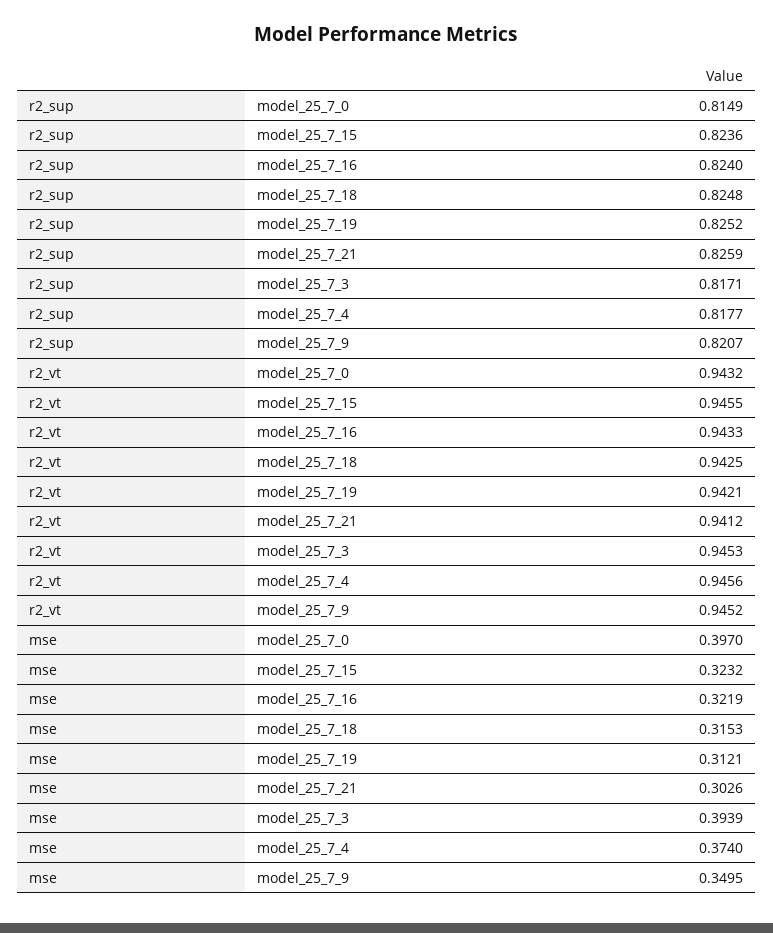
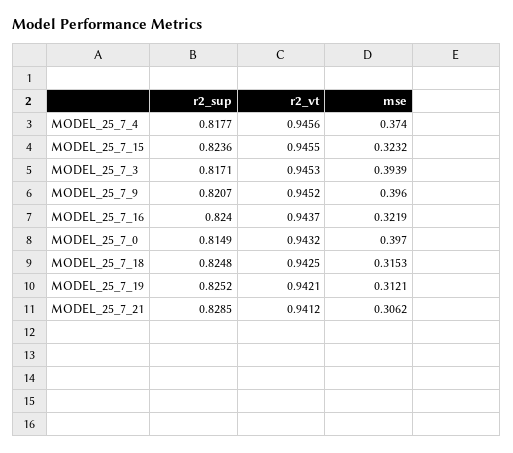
r2_sup, model_25_7_21: 0.8259 -> 0.8285
r2_vt, model_25_7_16: 0.9433 -> 0.9437
mse, model_25_7_21: 0.3026 -> 0.3062
mse, model_25_7_9: 0.3495 -> 0.396

